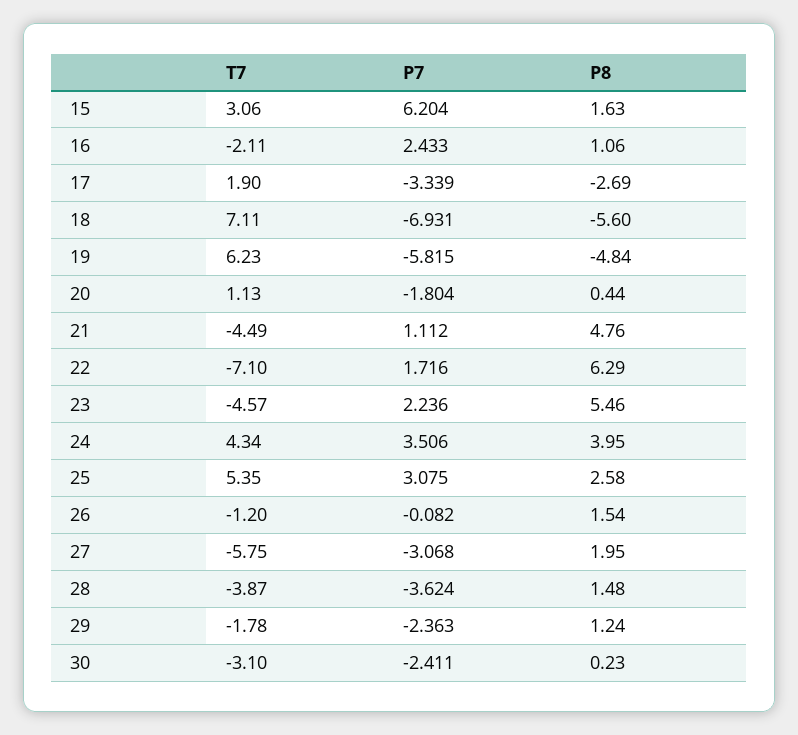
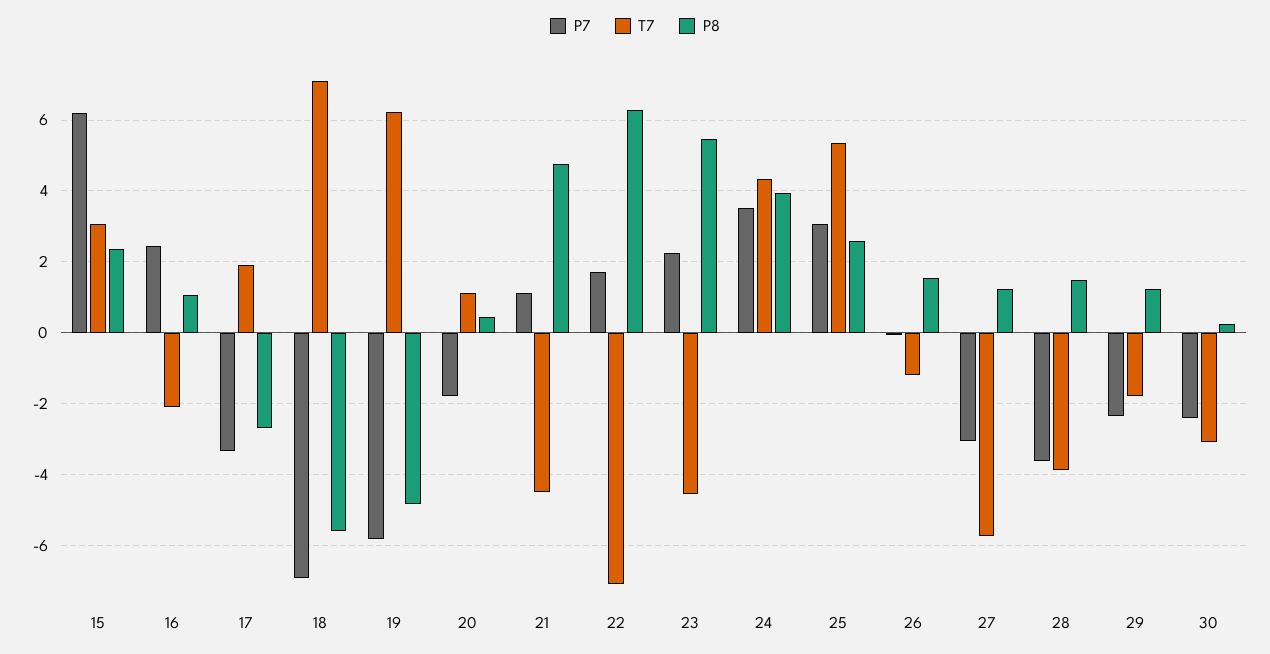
P8, 15: 1.63 -> 2.4
P8, 27: 1.95 -> 1.2

